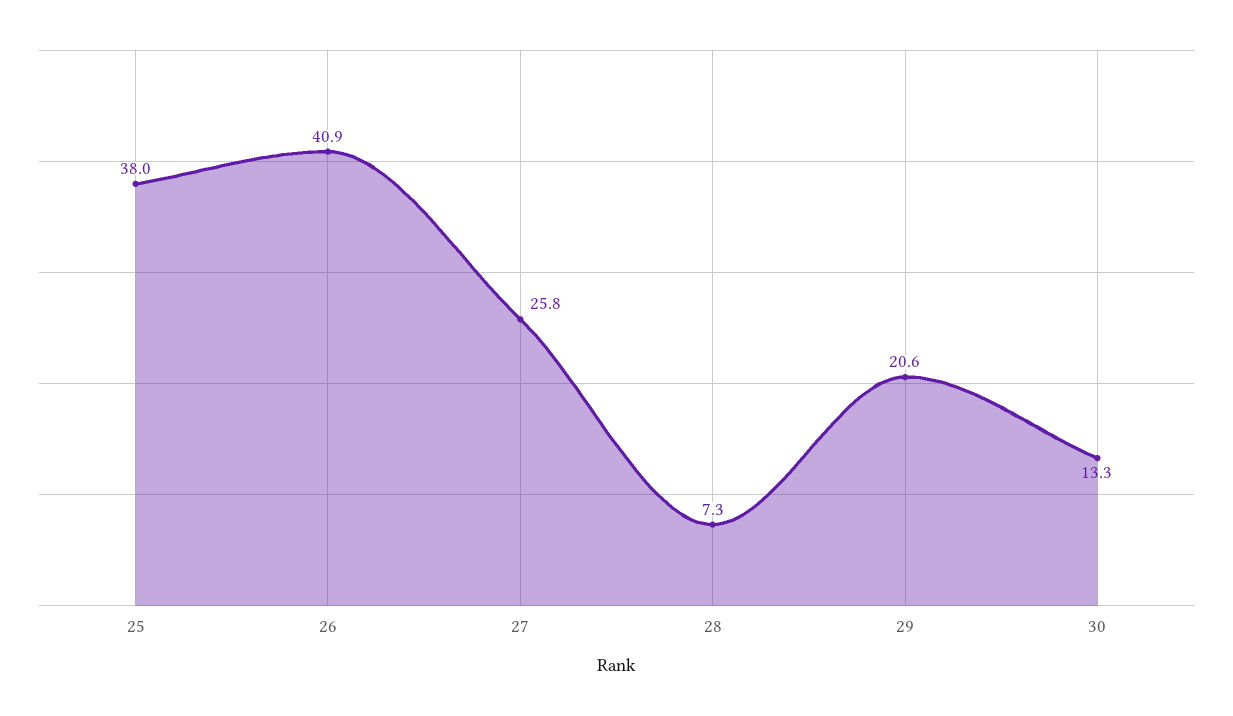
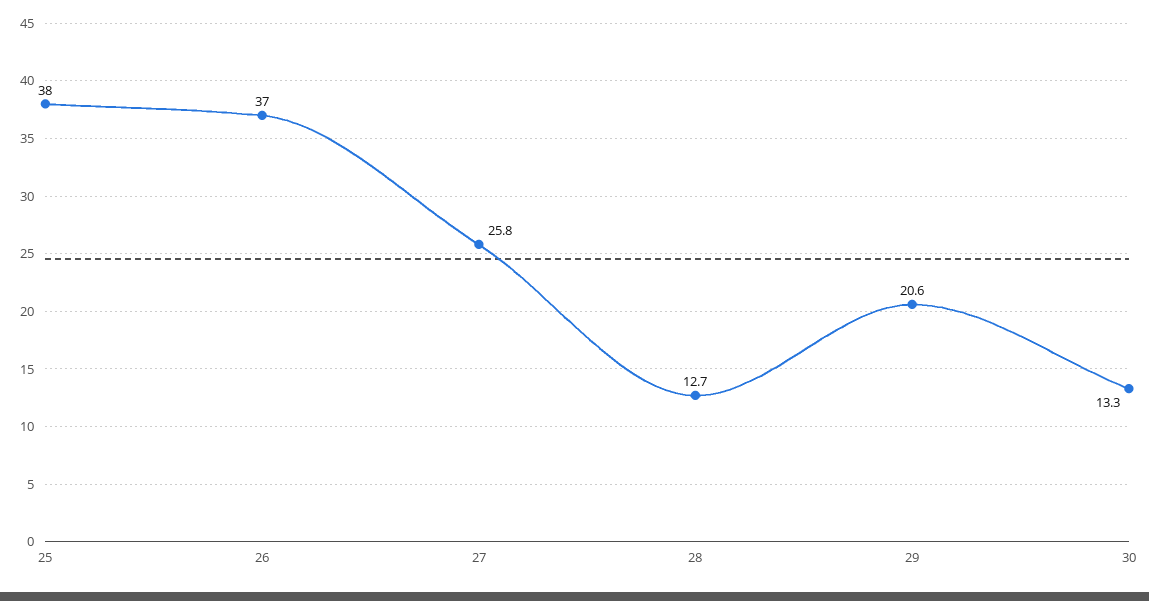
26: 40.9 -> 37
28: 7.3 -> 12.7

